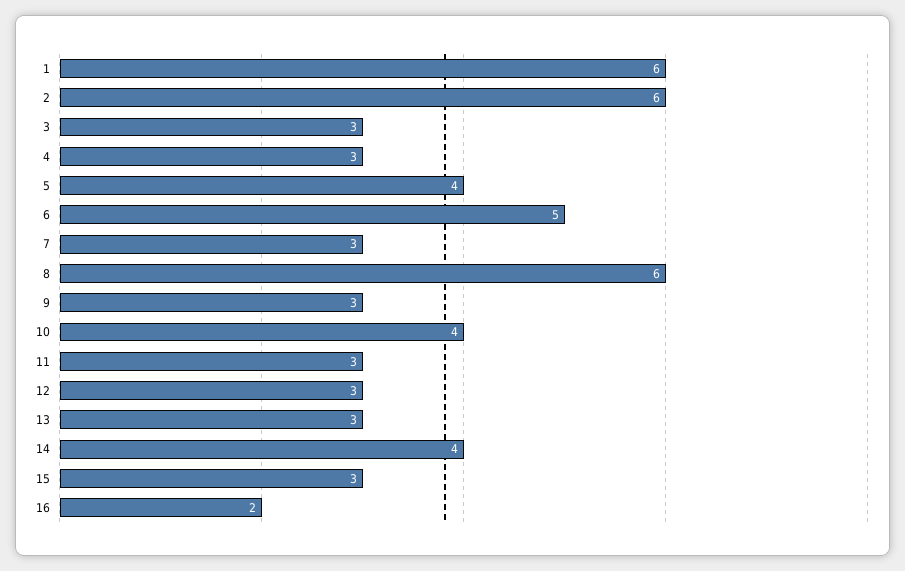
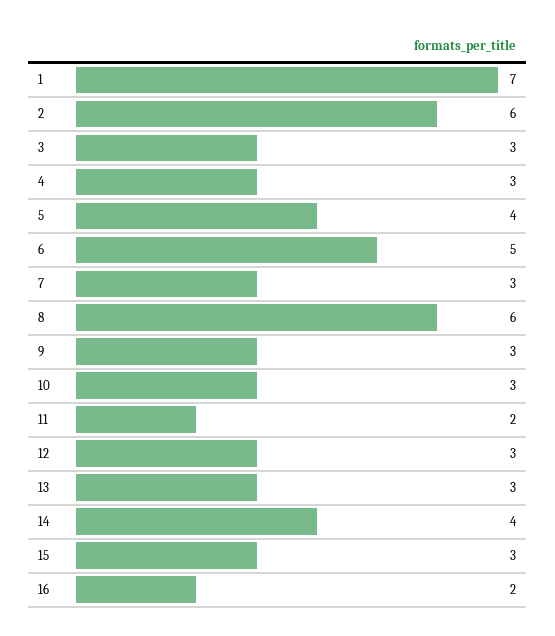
1: 6 -> 7
10: 4 -> 3
11: 3 -> 2

